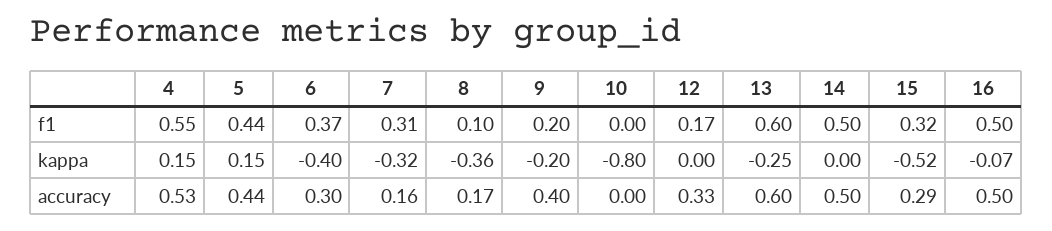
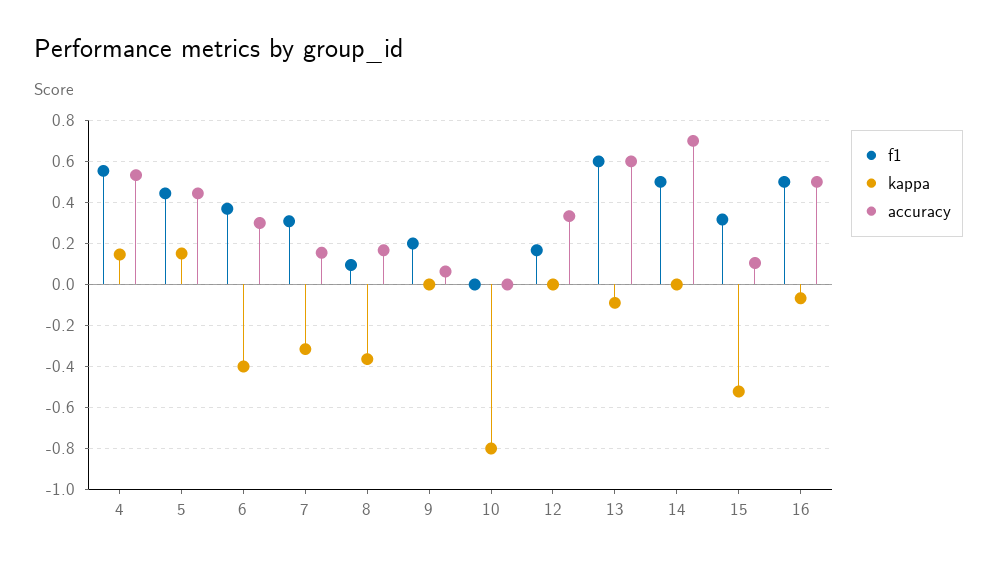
kappa, 9: -0.2 -> 0
kappa, 13: -0.25 -> -0.1
accuracy, 9: 0.4 -> 0.05
accuracy, 14: 0.5 -> 0.7
accuracy, 15: 0.29 -> 0.1

